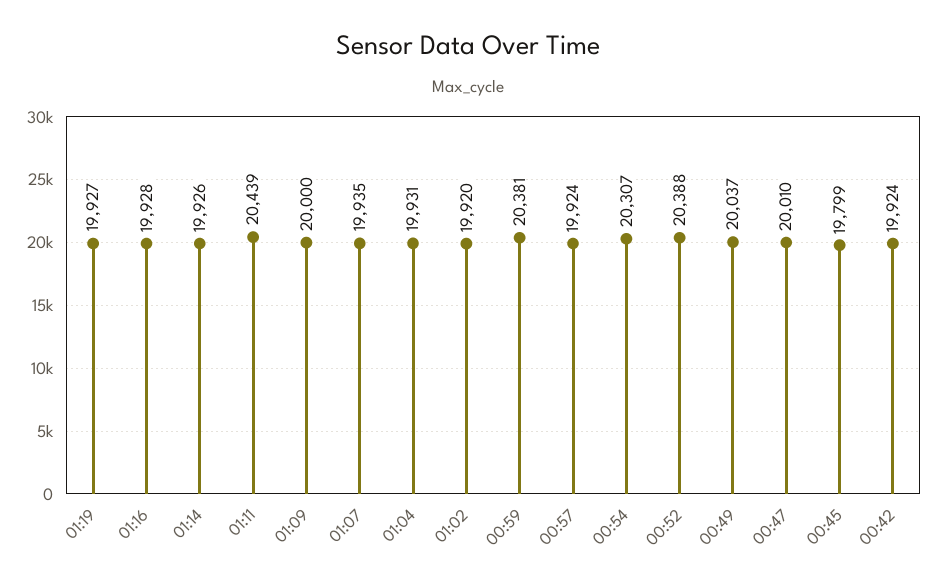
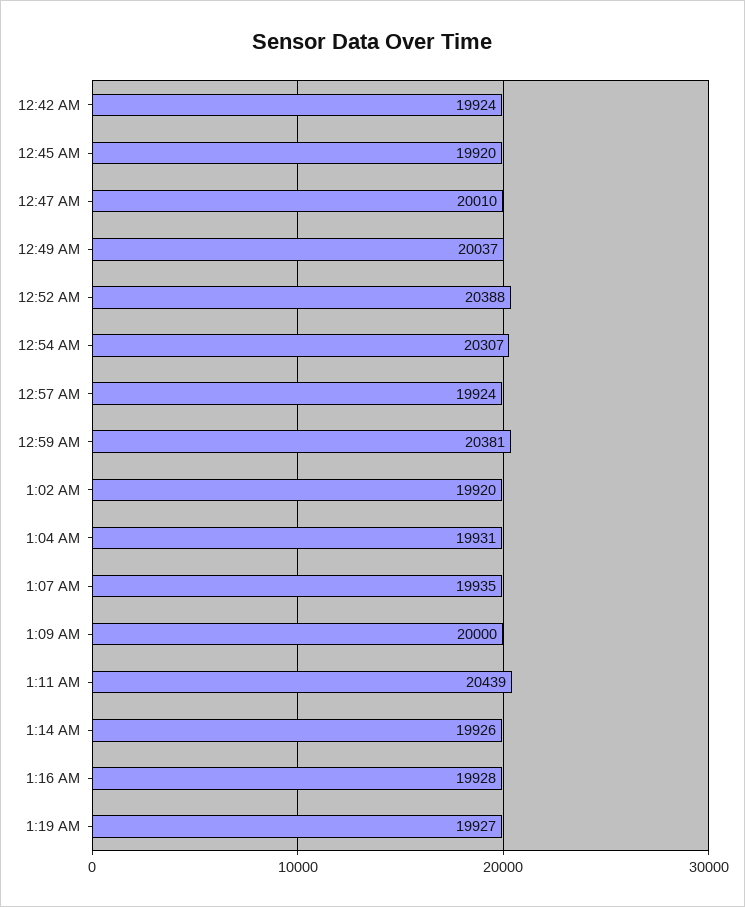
00:45: 19799 -> 19920

